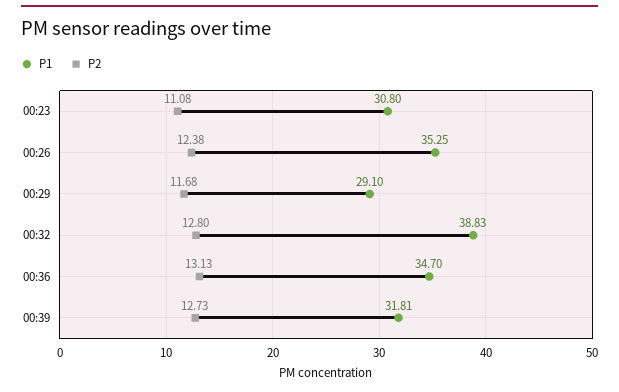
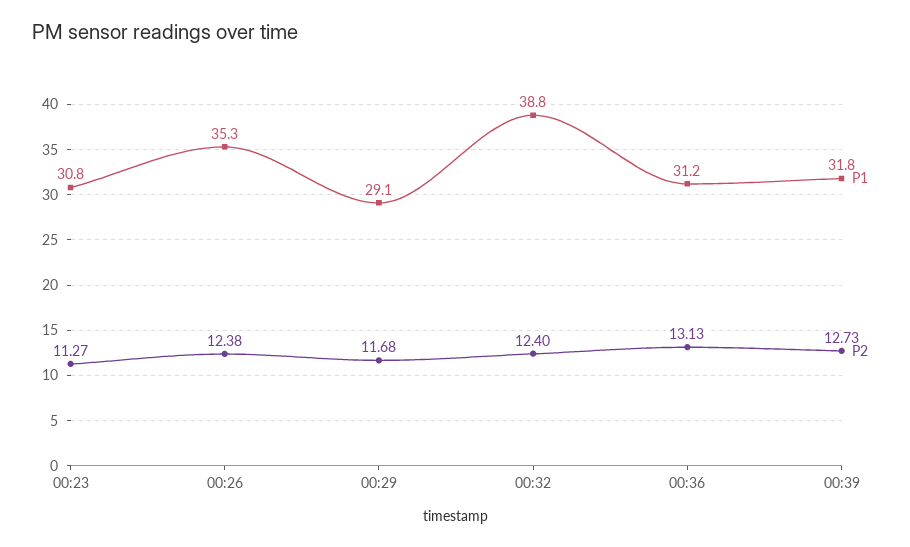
P2, 00:23: 11.08 -> 11.27
P2, 00:32: 12.8 -> 12.4
P1, 00:36: 34.7 -> 31.2

